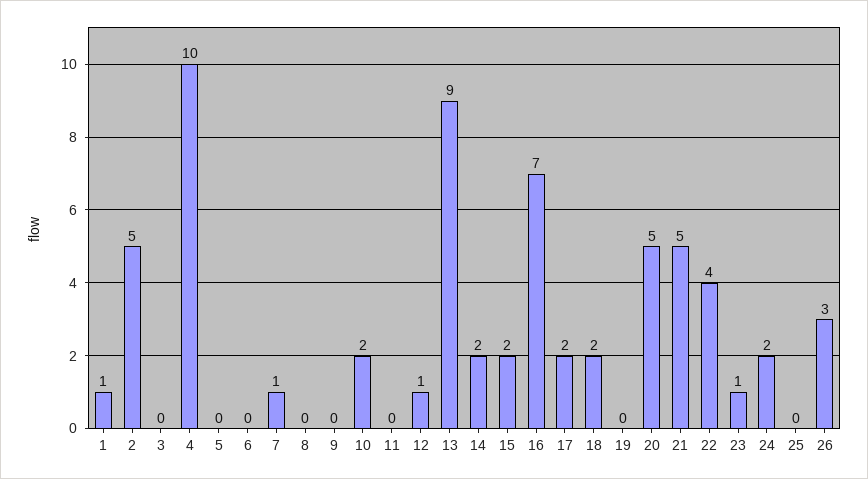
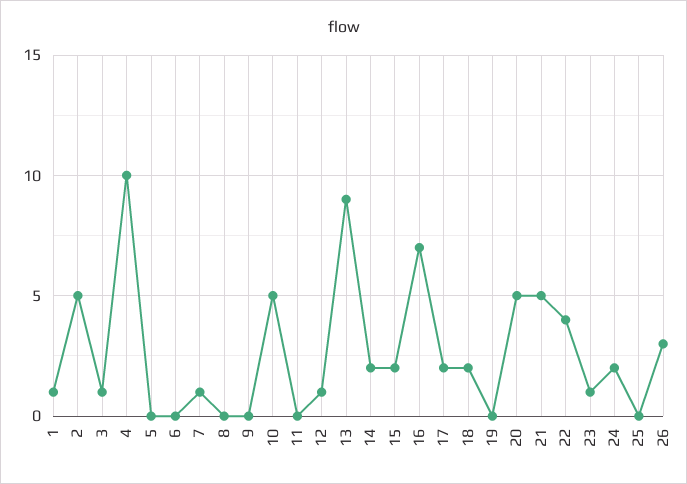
3: 0 -> 1
10: 2 -> 5

